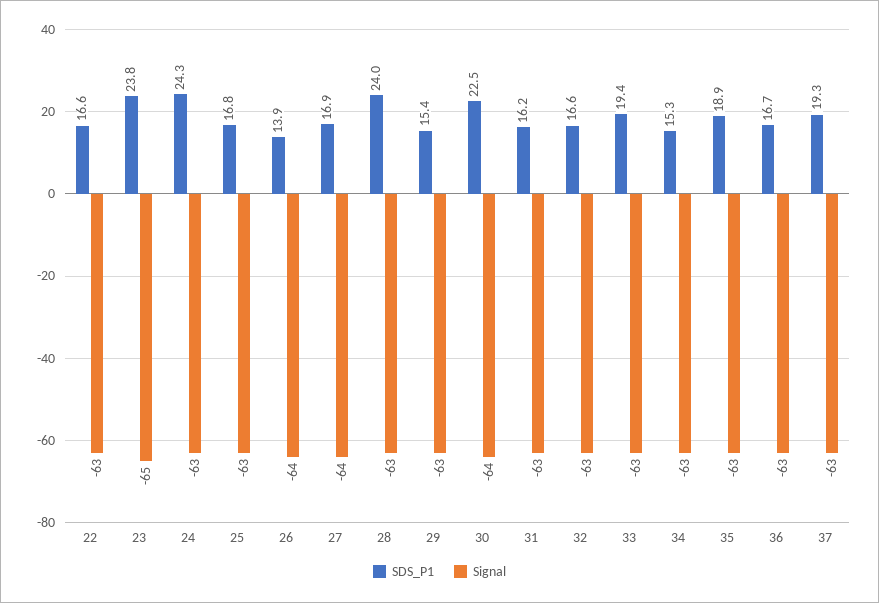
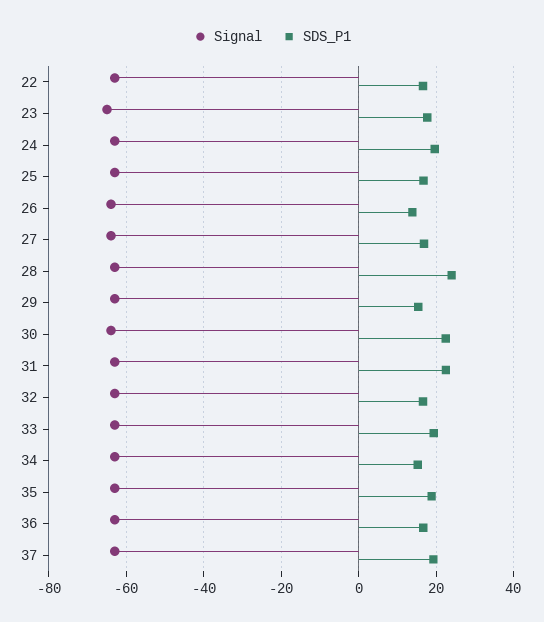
SDS_P1, 23: 23.8 -> 18
SDS_P1, 24: 24.3 -> 20
SDS_P1, 31: 16.2 -> 22

